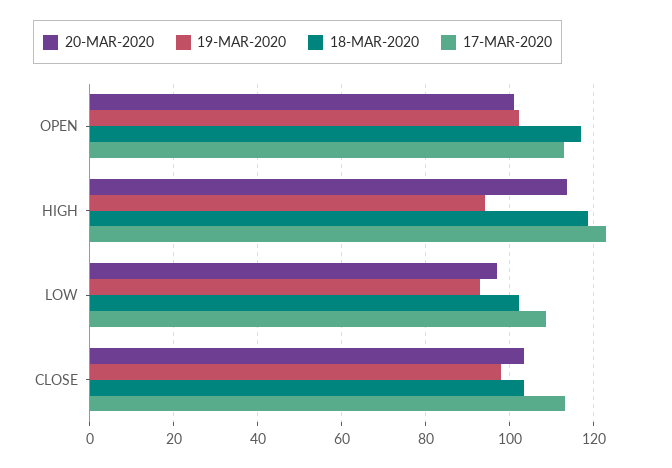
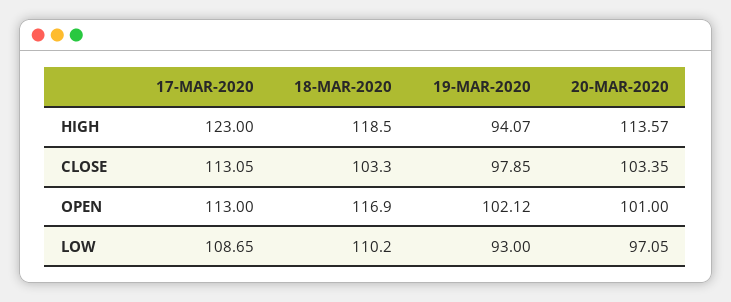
18-MAR-2020, LOW: 102 -> 110.2

